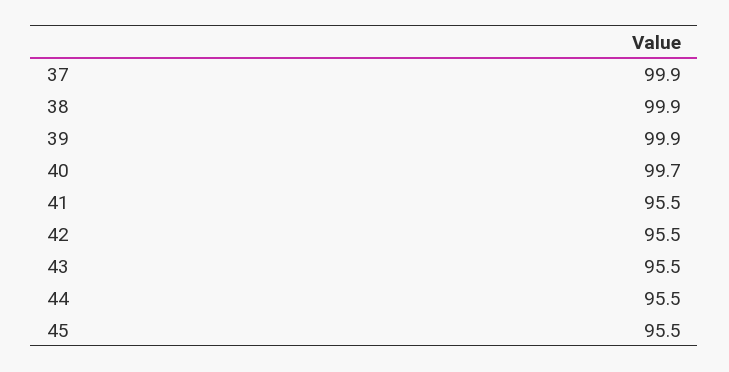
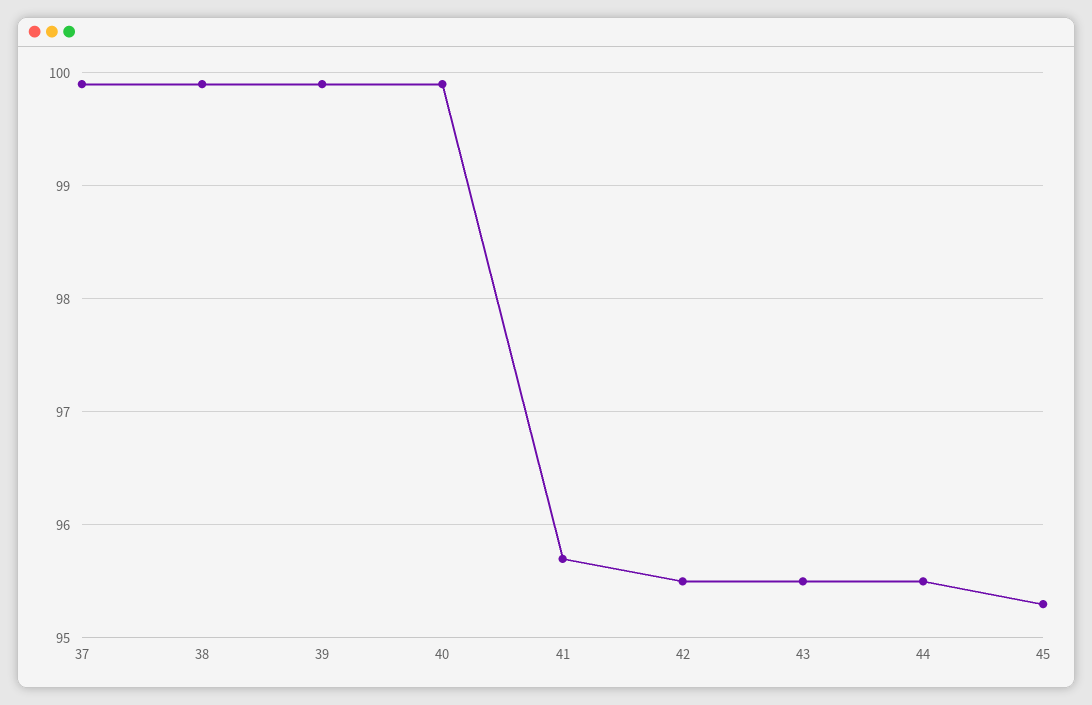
40: 99.7 -> 99.9
41: 95.5 -> 95.7
45: 95.5 -> 95.3

